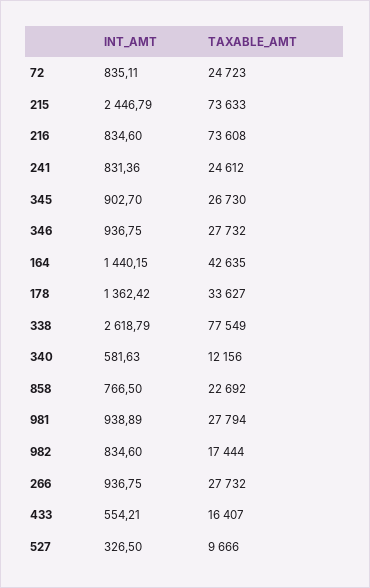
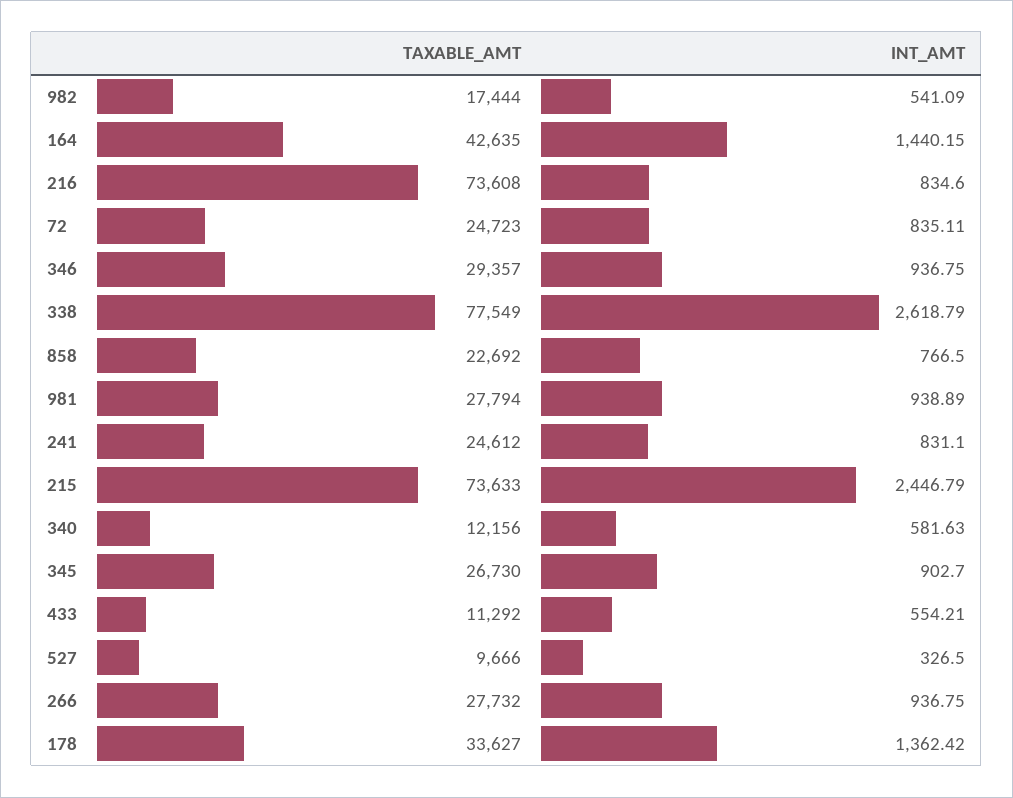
INT_AMT, 241: 831.36 -> 831.1
TAXABLE_AMT, 346: 27732 -> 29357
INT_AMT, 982: 834.6 -> 541.09
TAXABLE_AMT, 433: 16407 -> 11292

